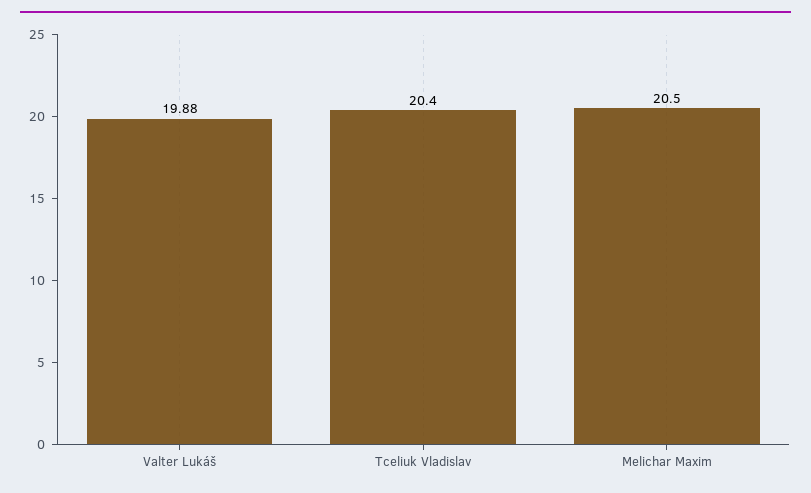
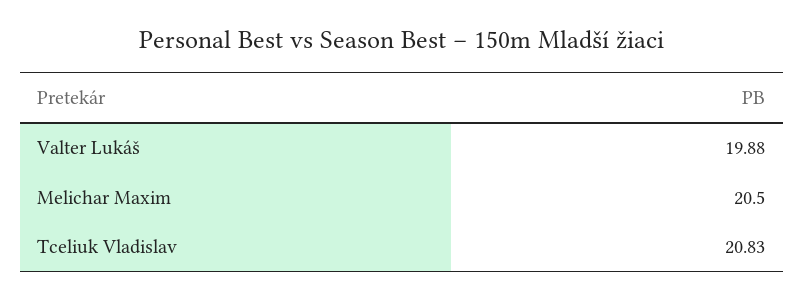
Tceliuk Vladislav: 20.4 -> 20.83

